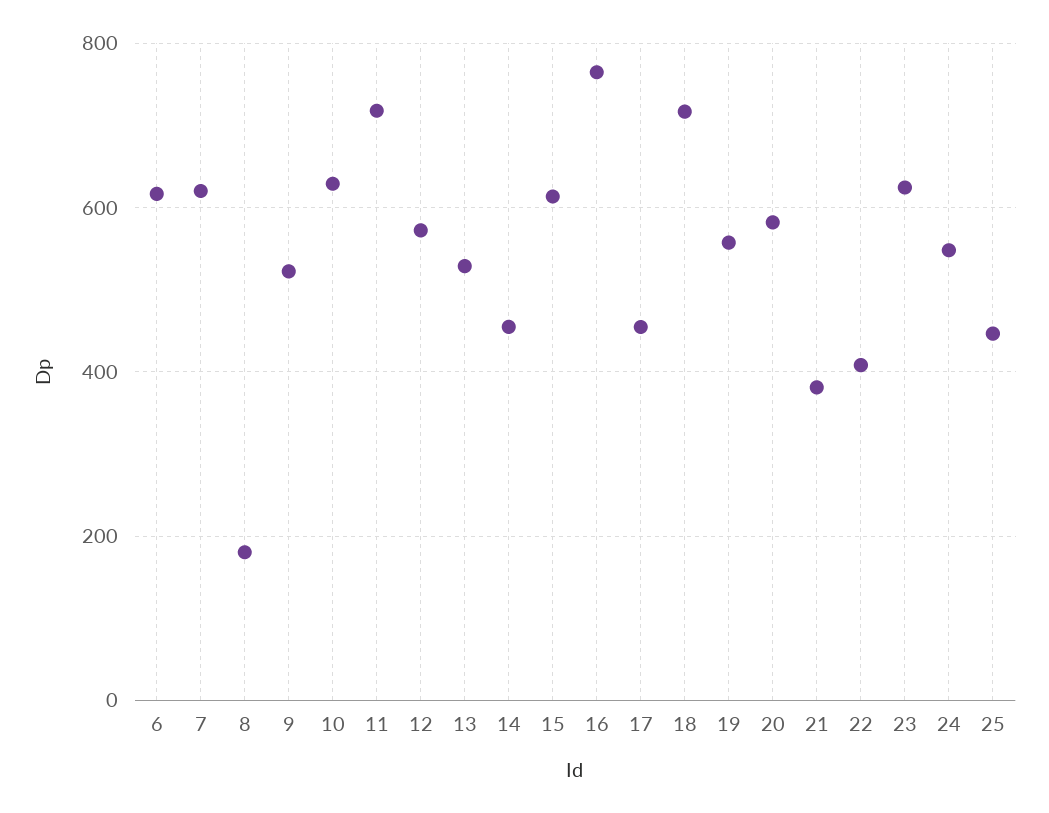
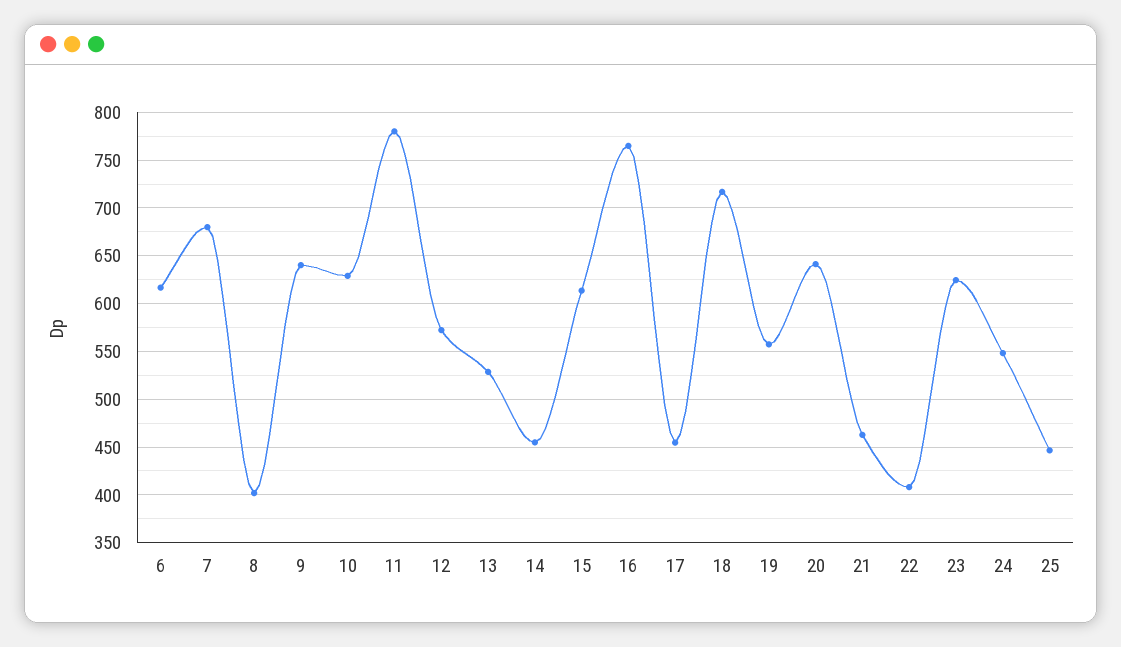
7: 620 -> 680
8: 180 -> 400
9: 520 -> 640
11: 720 -> 780
20: 580 -> 640
21: 380 -> 460

